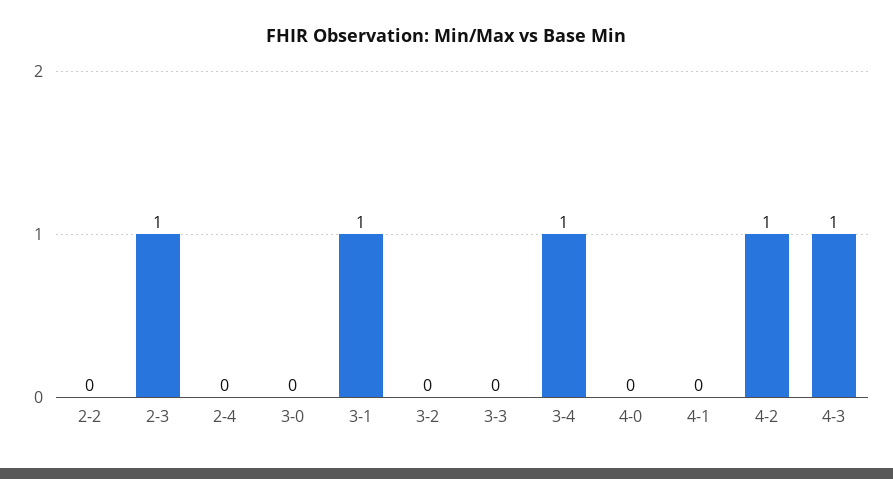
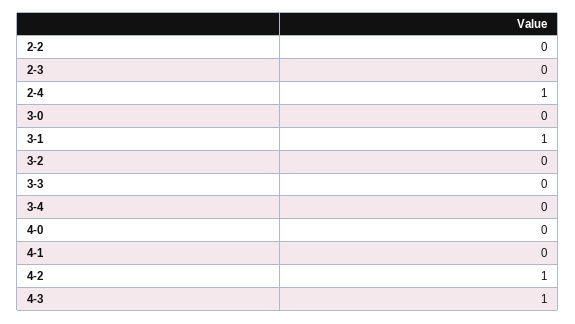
2-3: 1 -> 0
2-4: 0 -> 1
3-4: 1 -> 0

